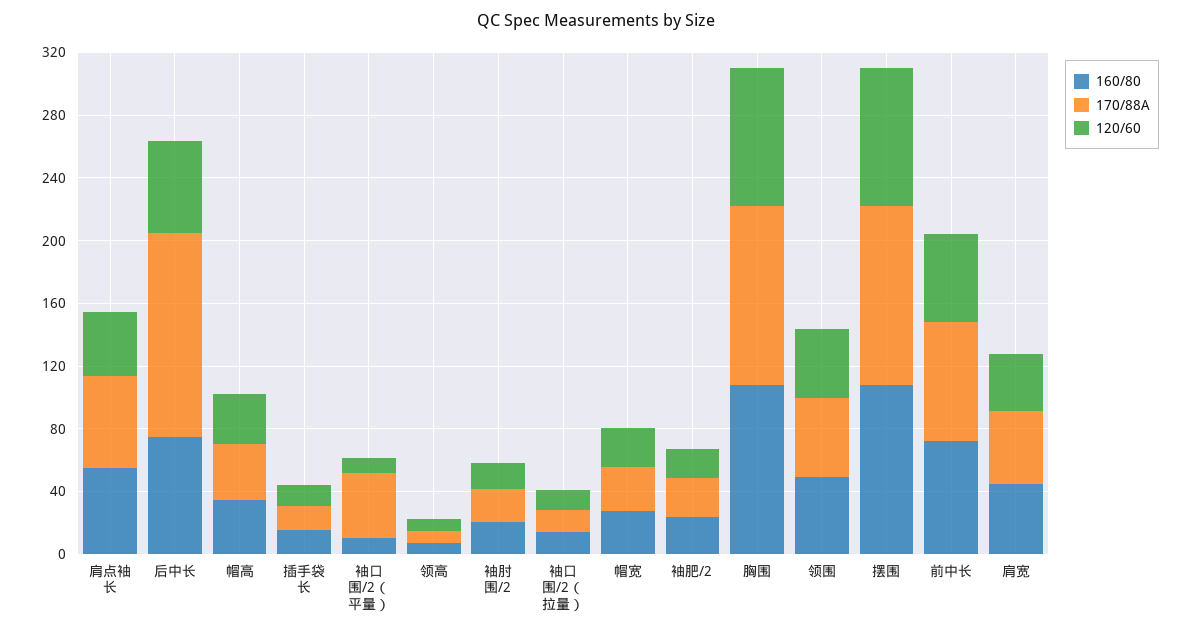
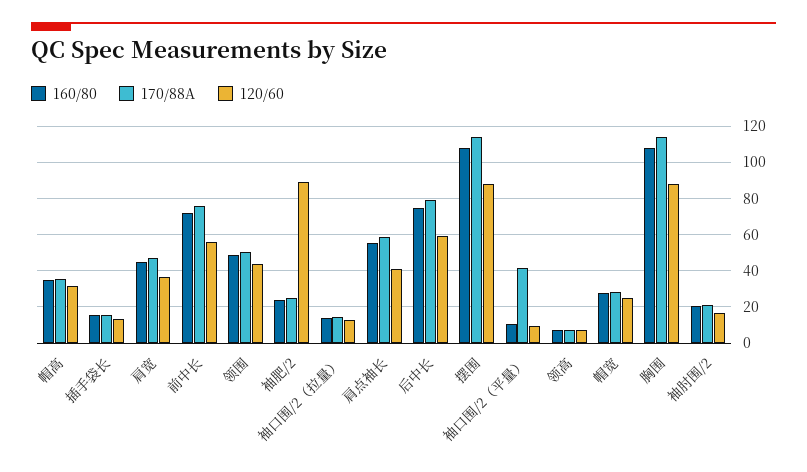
170/88A, 后中长: 130 -> 80
120/60, 袖肥/2: 20 -> 90

